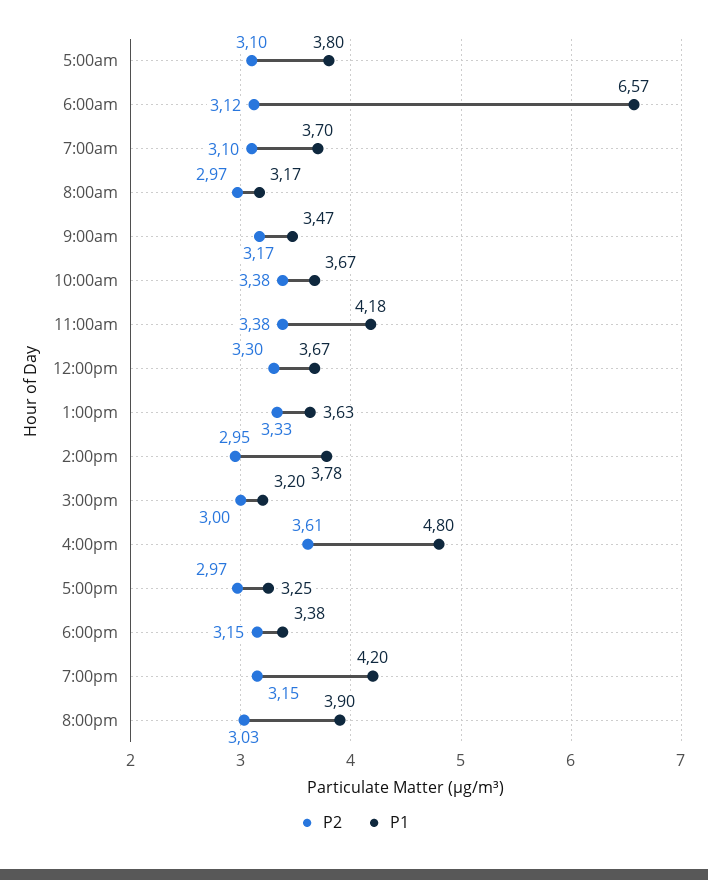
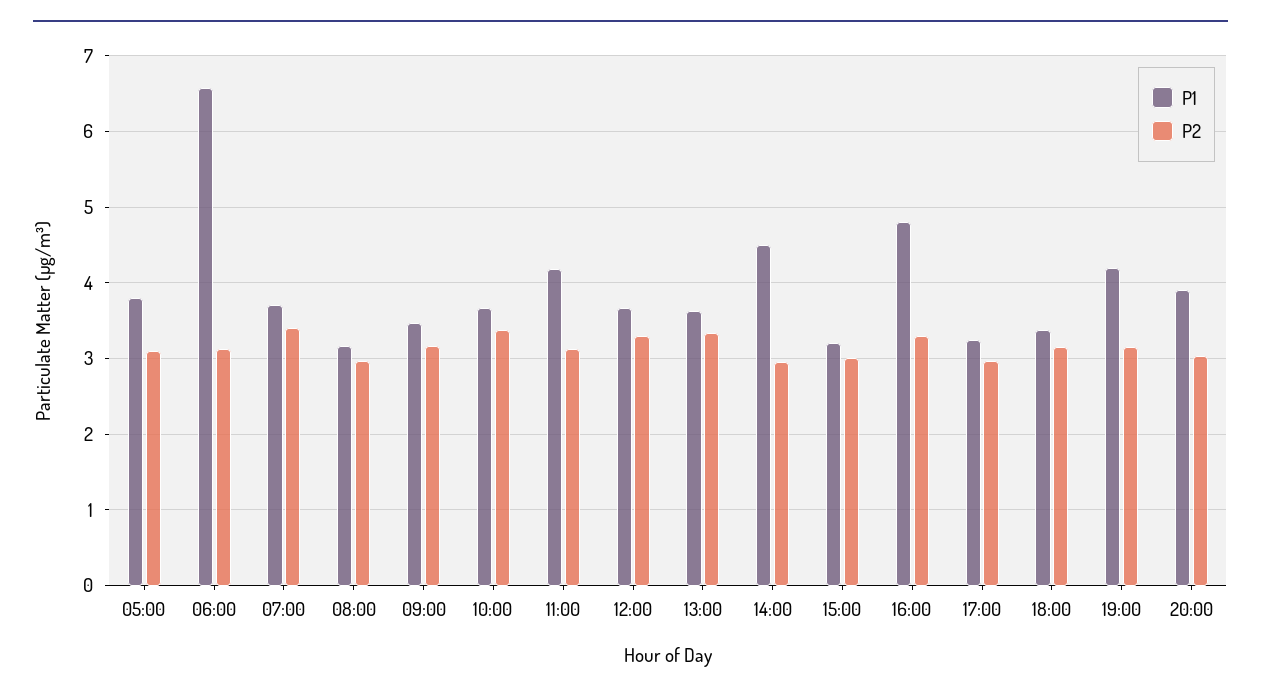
P2, 7:00am: 3.1 -> 3.4
P2, 11:00am: 3.38 -> 3.1
P1, 2:00pm: 3.78 -> 4.5
P2, 4:00pm: 3.61 -> 3.3

